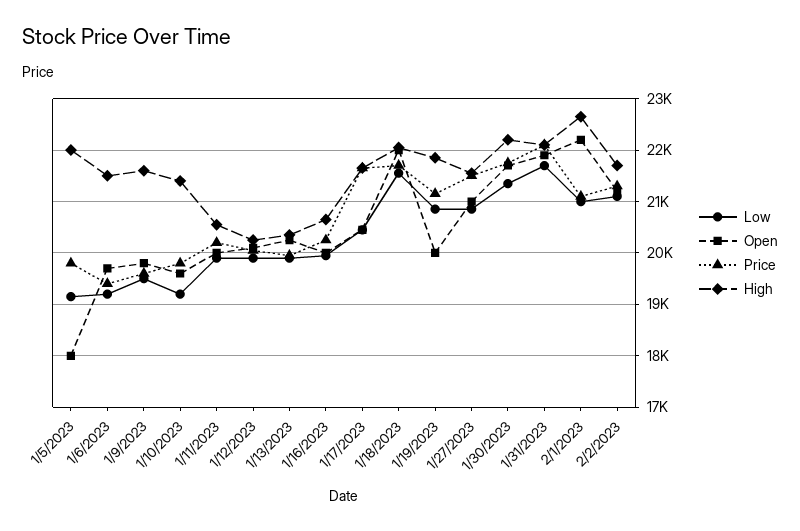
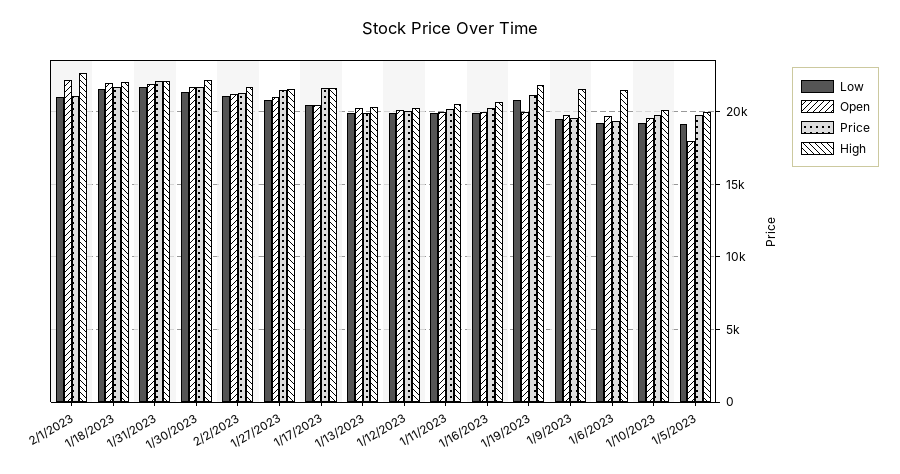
High, 1/5/2023: 22000 -> 20000
High, 1/10/2023: 21400 -> 20000

